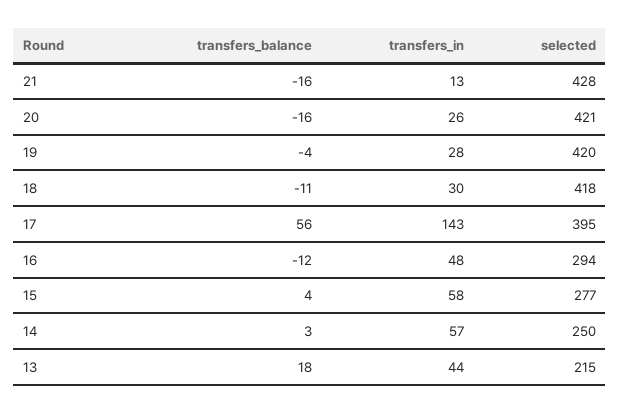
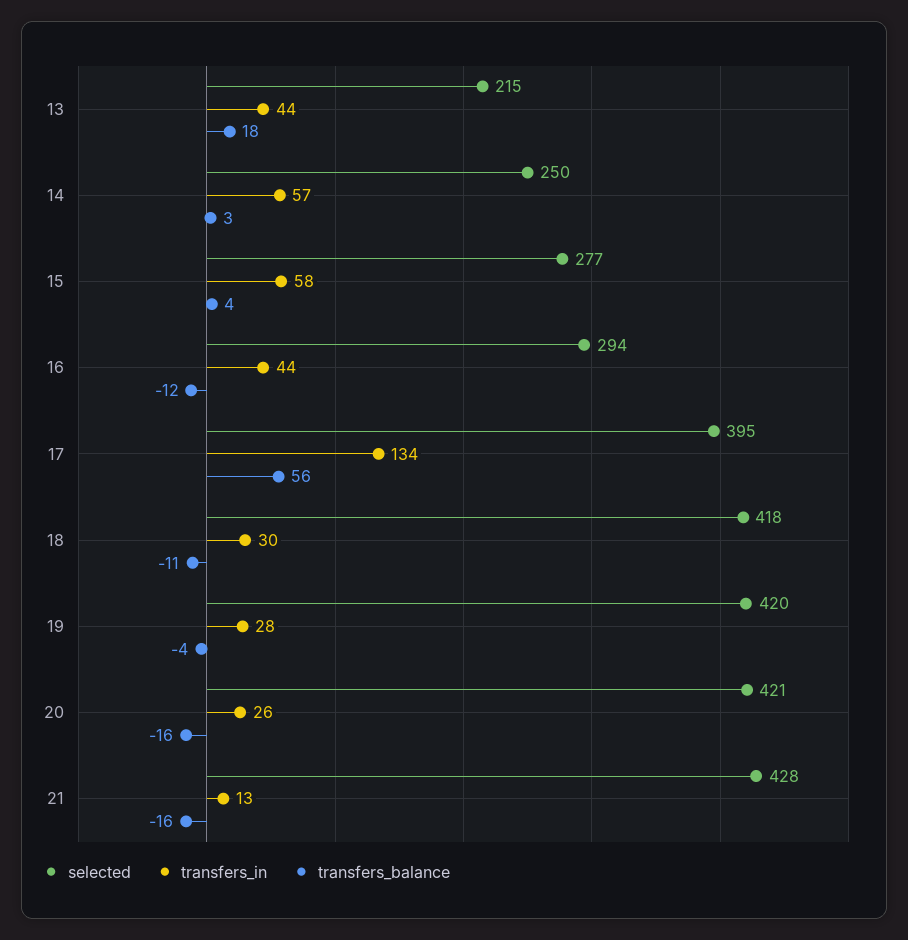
transfers_in, 17: 143 -> 134
transfers_in, 16: 48 -> 44

